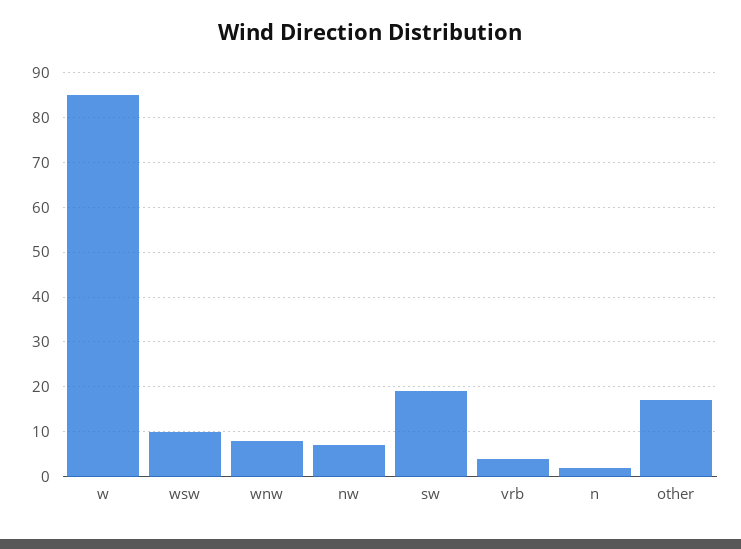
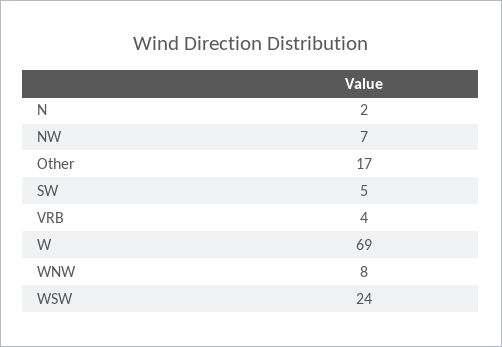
w: 85 -> 69
wsw: 10 -> 24
sw: 20 -> 5

